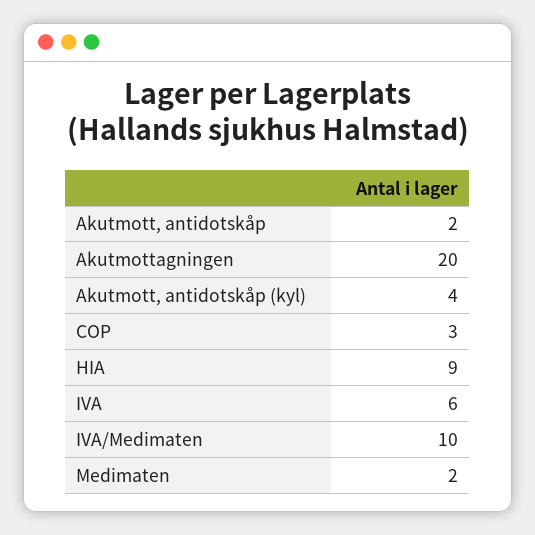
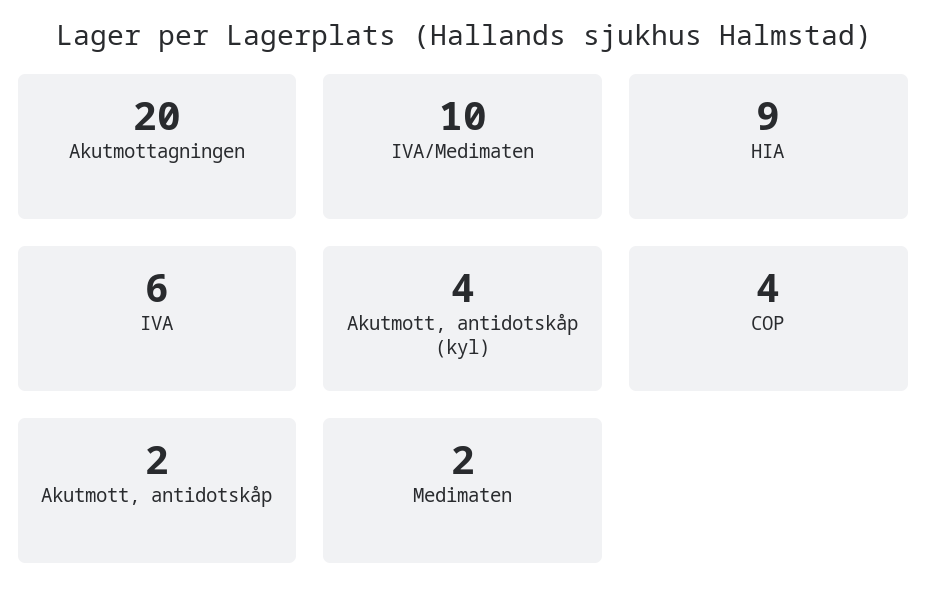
COP: 3 -> 4

